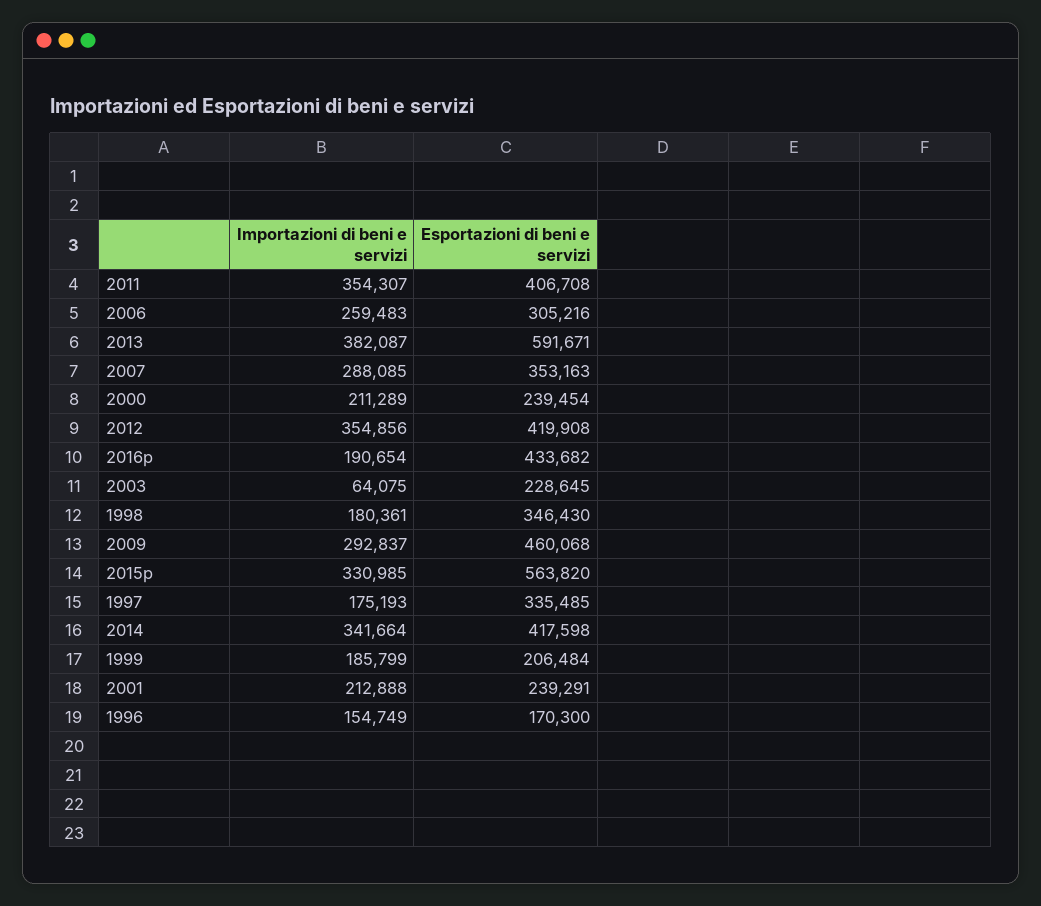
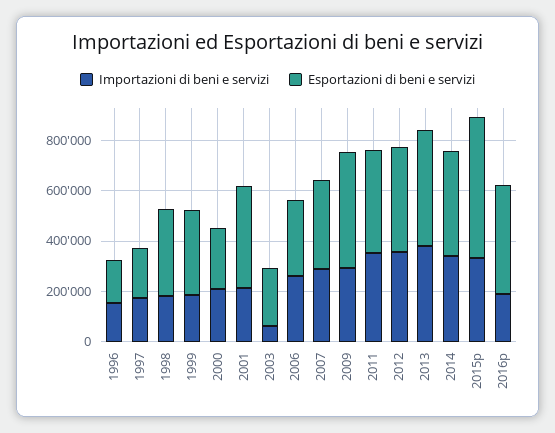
Esportazioni di beni e servizi, 2013: 591671 -> 450000
Esportazioni di beni e servizi, 1997: 335485 -> 200000
Esportazioni di beni e servizi, 1999: 206484 -> 350000
Esportazioni di beni e servizi, 2001: 239291 -> 400000

